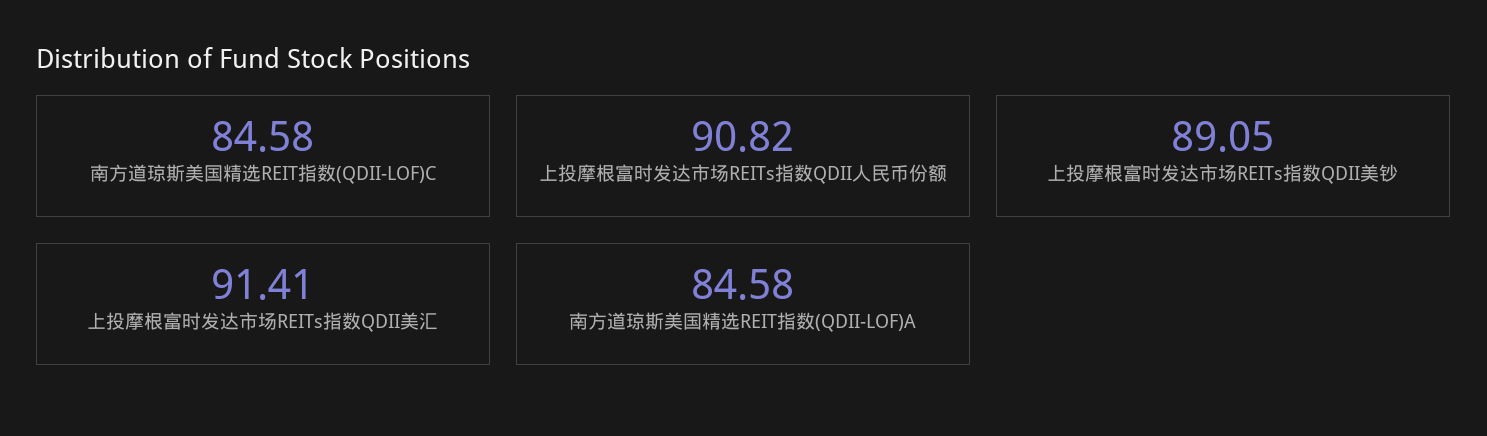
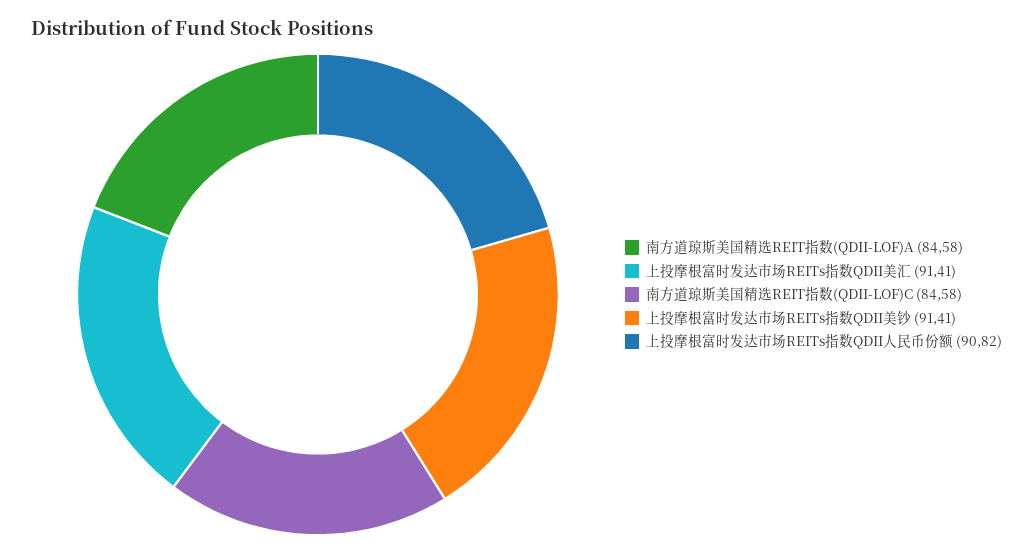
上投摩根富时发达市场REITs指数QDII美钞: 89.05 -> 91.41

